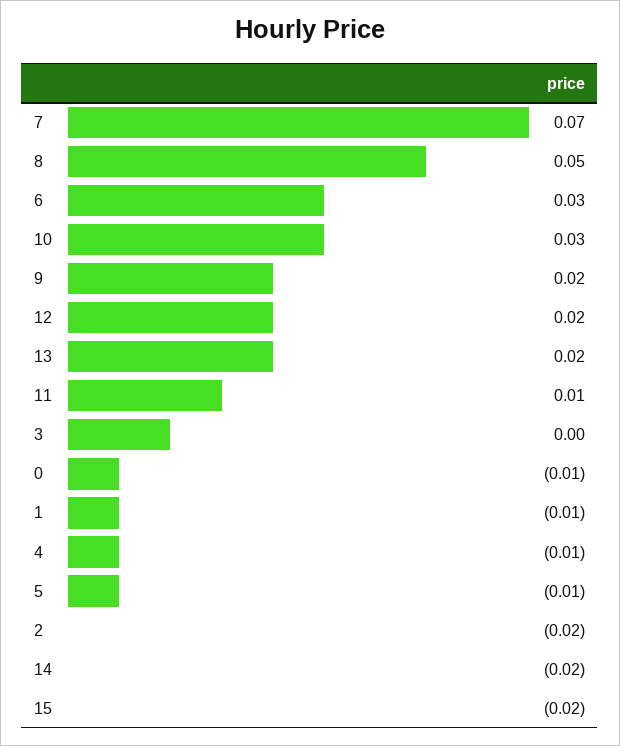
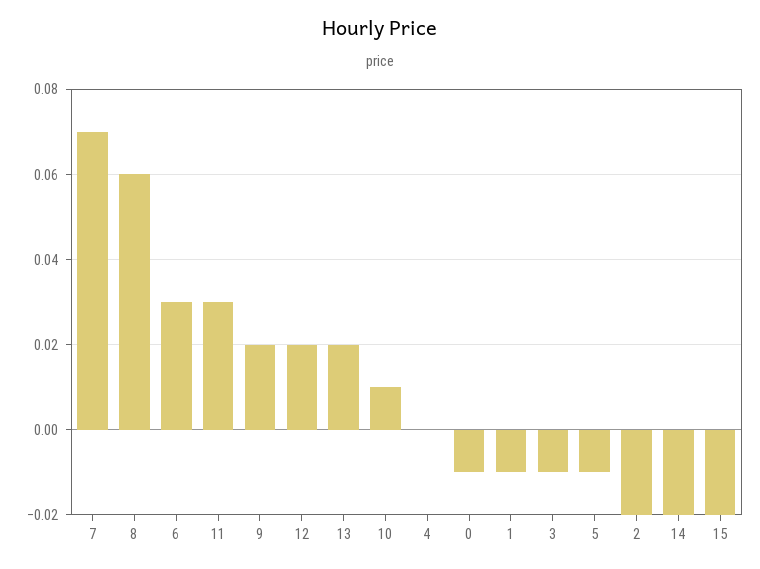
8: 0.05 -> 0.06
10: 0.03 -> 0.01
11: 0.01 -> 0.03
3: 0 -> -0.01
4: -0.01 -> 0

